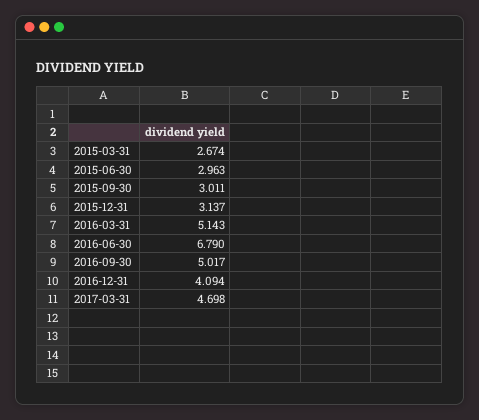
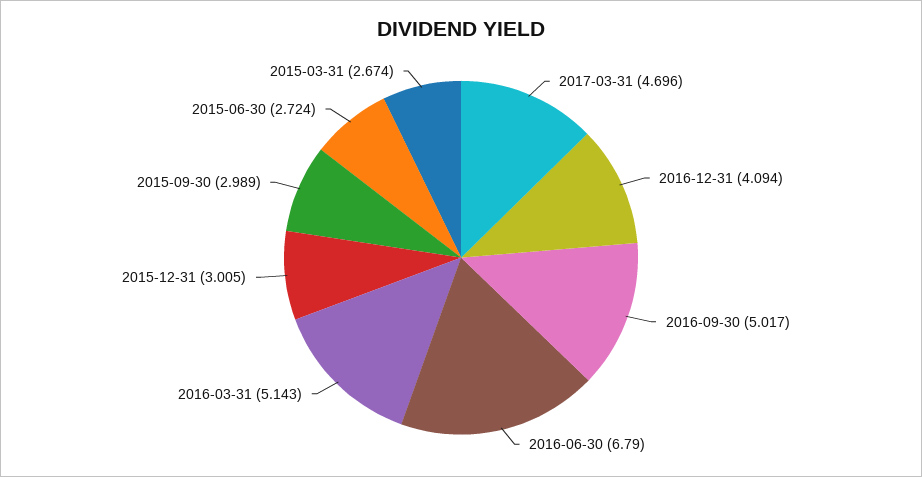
2015-06-30: 2.963 -> 2.724
2015-09-30: 3.011 -> 2.989
2015-12-31: 3.137 -> 3.005
2017-03-31: 4.698 -> 4.696

